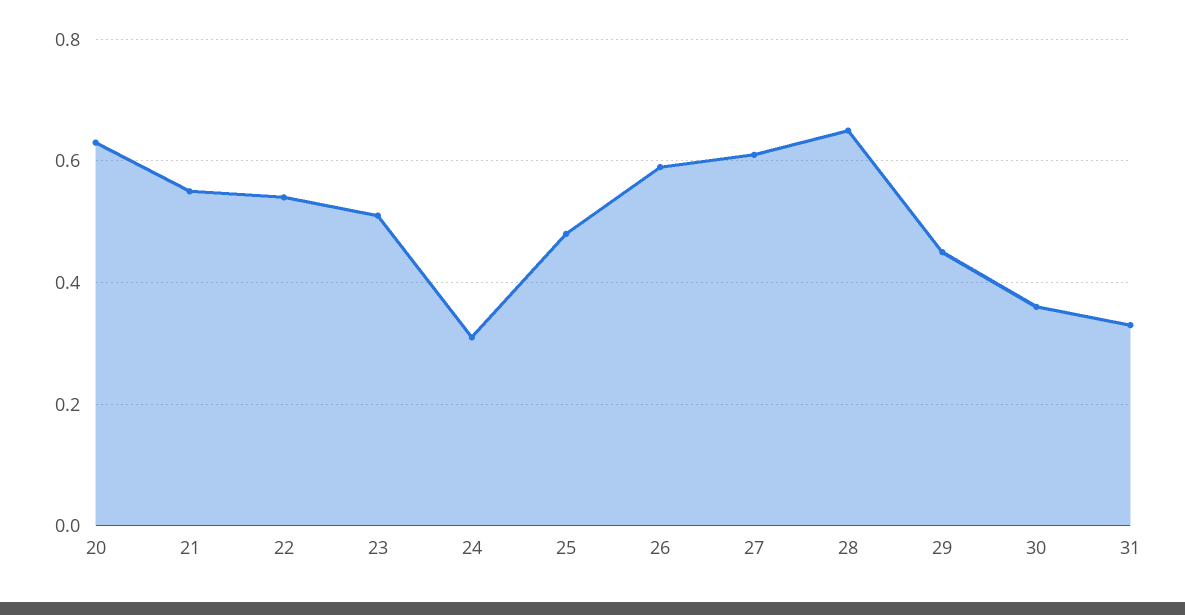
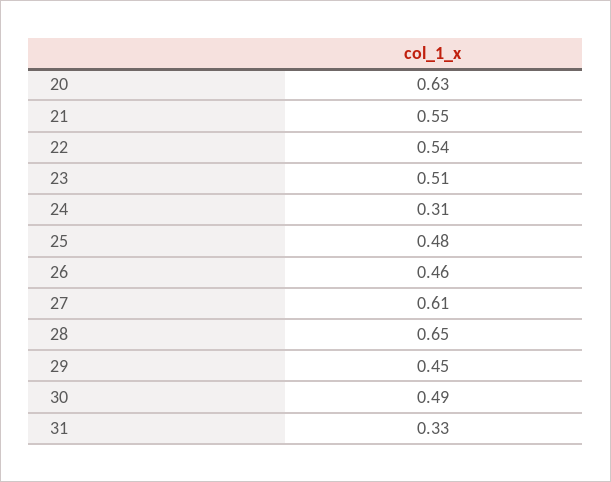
26: 0.6 -> 0.46
30: 0.35 -> 0.49

